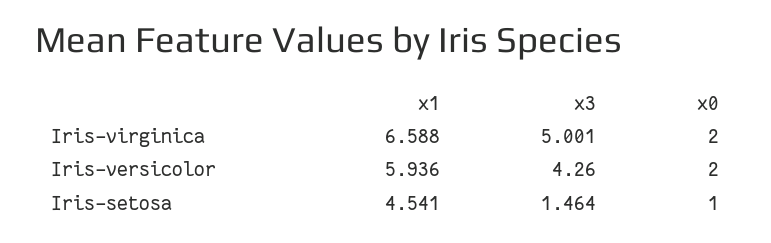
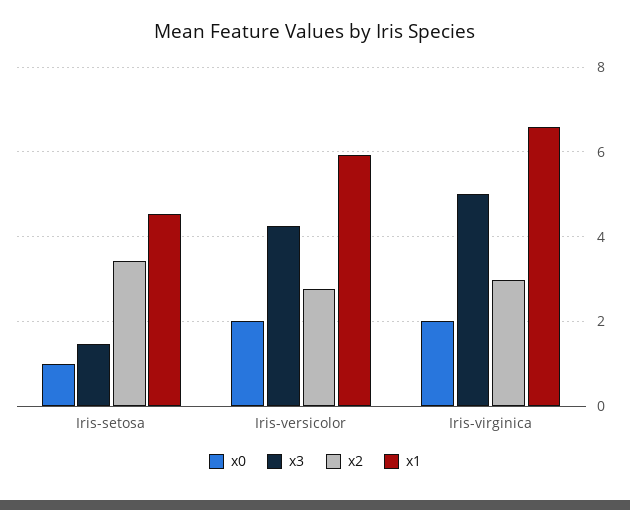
x2, Iris-setosa: none -> 3.4
x2, Iris-versicolor: none -> 2.8
x2, Iris-virginica: none -> 3

